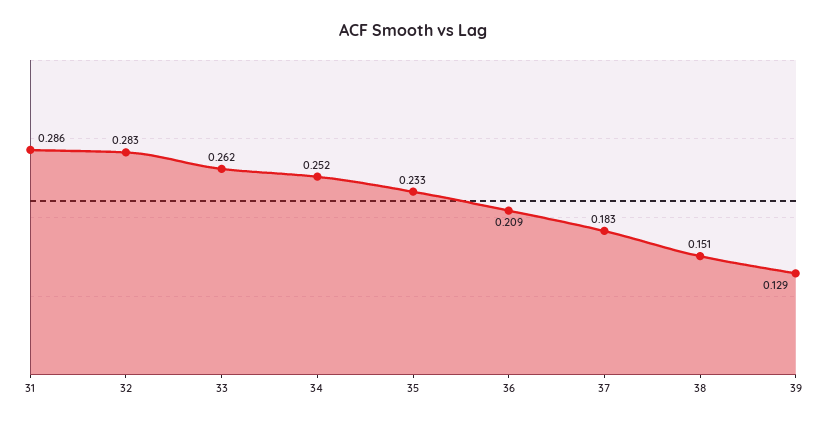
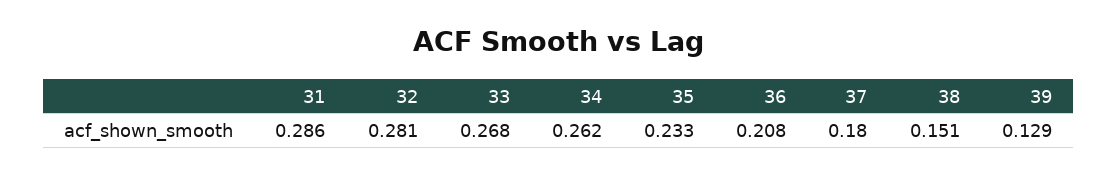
32: 0.283 -> 0.281
33: 0.262 -> 0.268
34: 0.252 -> 0.262
36: 0.209 -> 0.208
37: 0.183 -> 0.18

